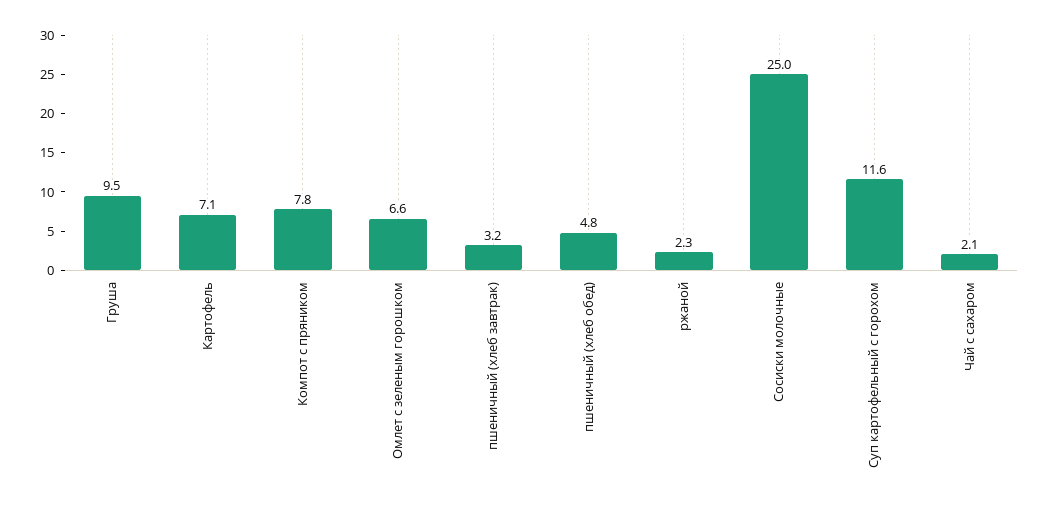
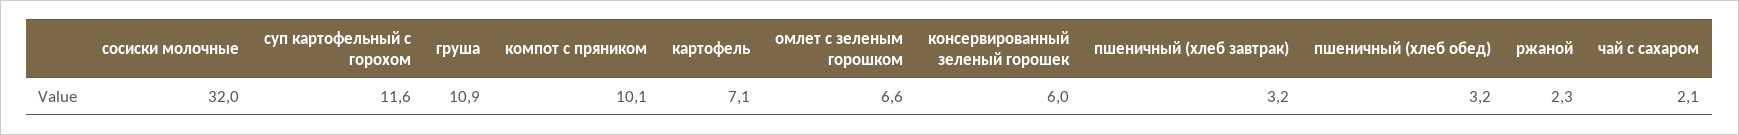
Груша: 9.5 -> 10.9
Компот с пряником: 7.8 -> 10.1
пшеничный (хлеб обед): 4.8 -> 3.2
Сосиски молочные: 25 -> 32
консервированный зеленый горошек: none -> 6

